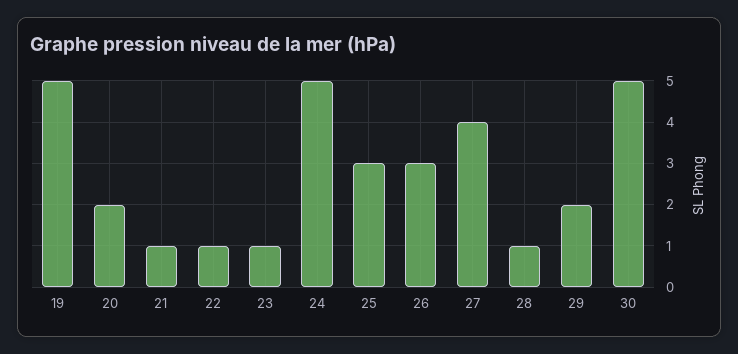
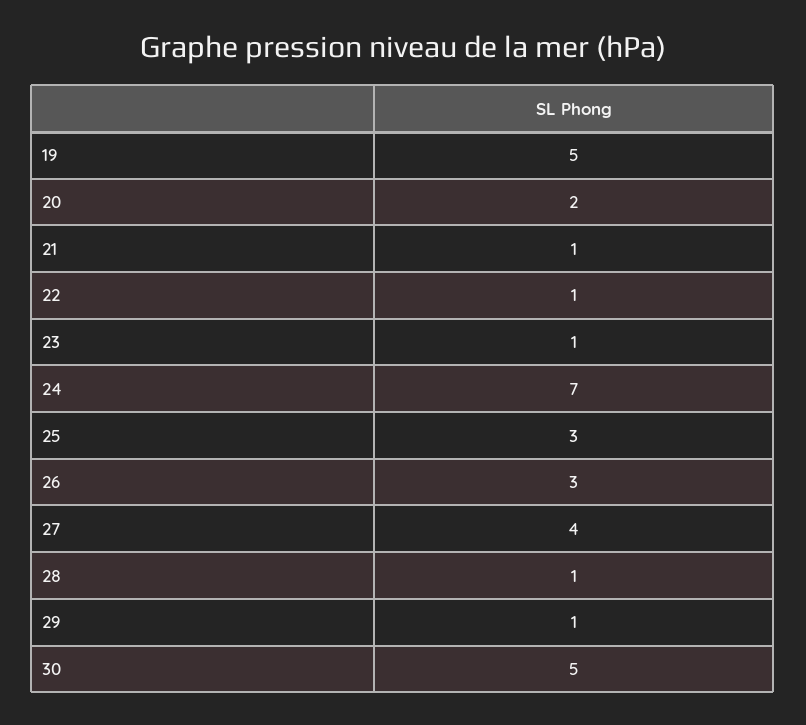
24: 5 -> 7
29: 2 -> 1

